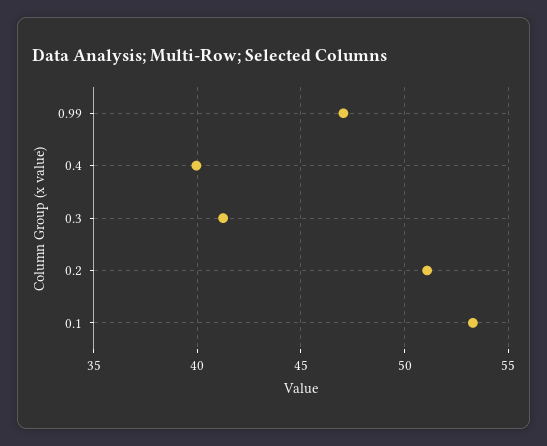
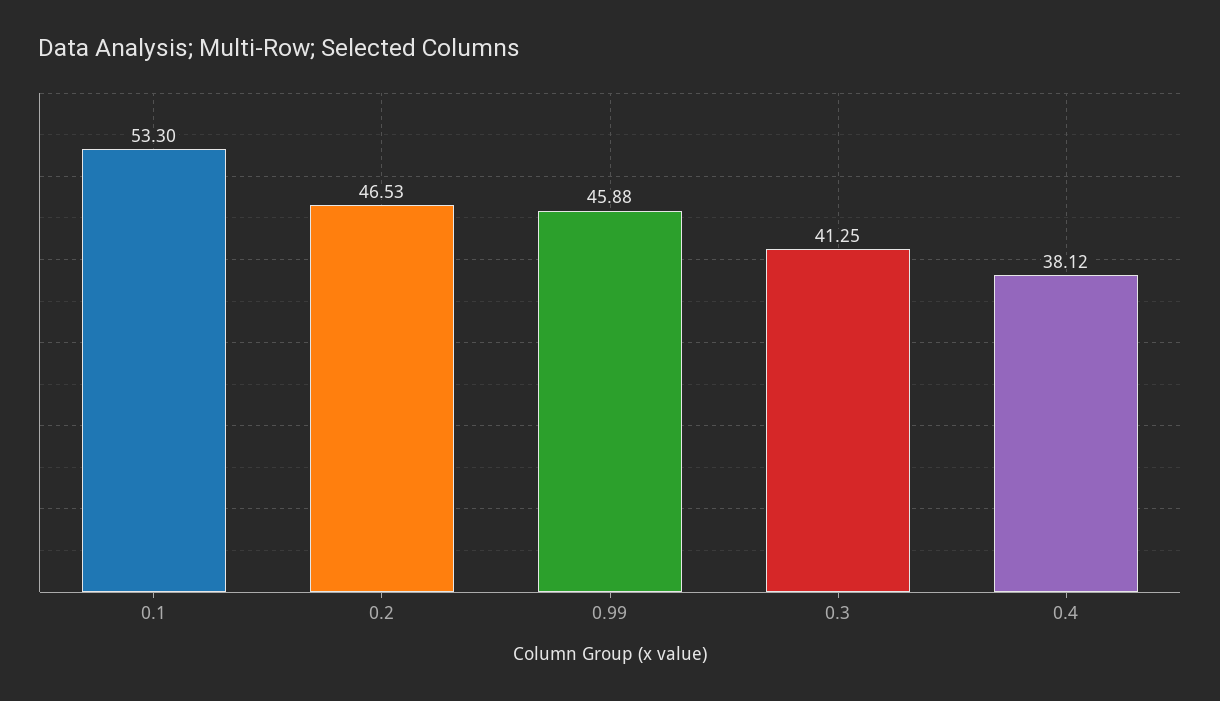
0.99: 47 -> 45.88
0.4: 40 -> 38.12
0.2: 51 -> 46.53

